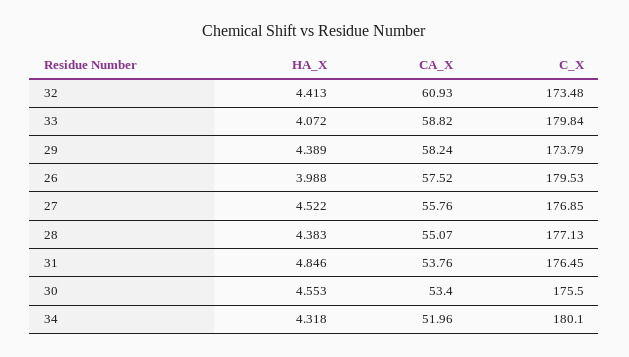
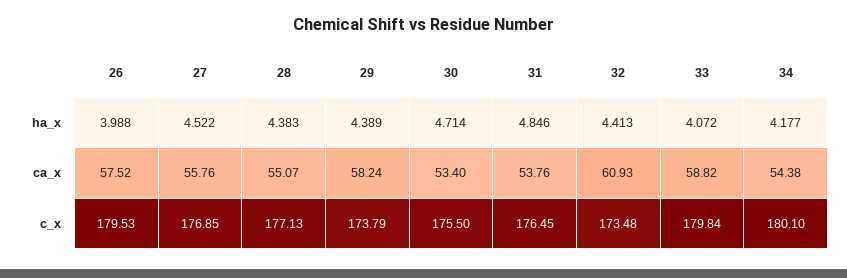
HA_X, 30: 4.553 -> 4.714
HA_X, 34: 4.318 -> 4.177
CA_X, 34: 51.96 -> 54.38

